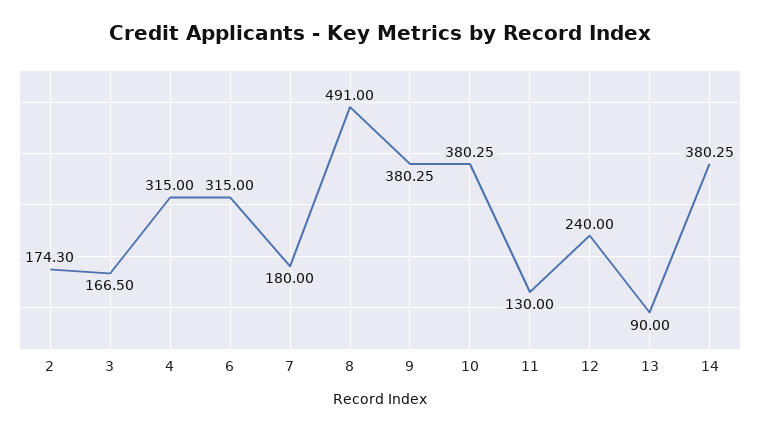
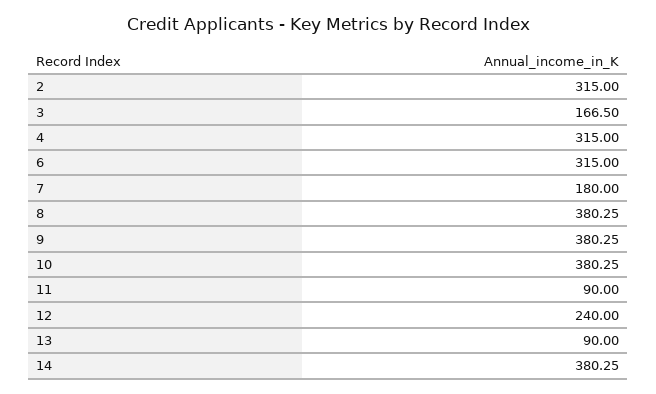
2: 174.3 -> 315
8: 491 -> 380.25
11: 130 -> 90

